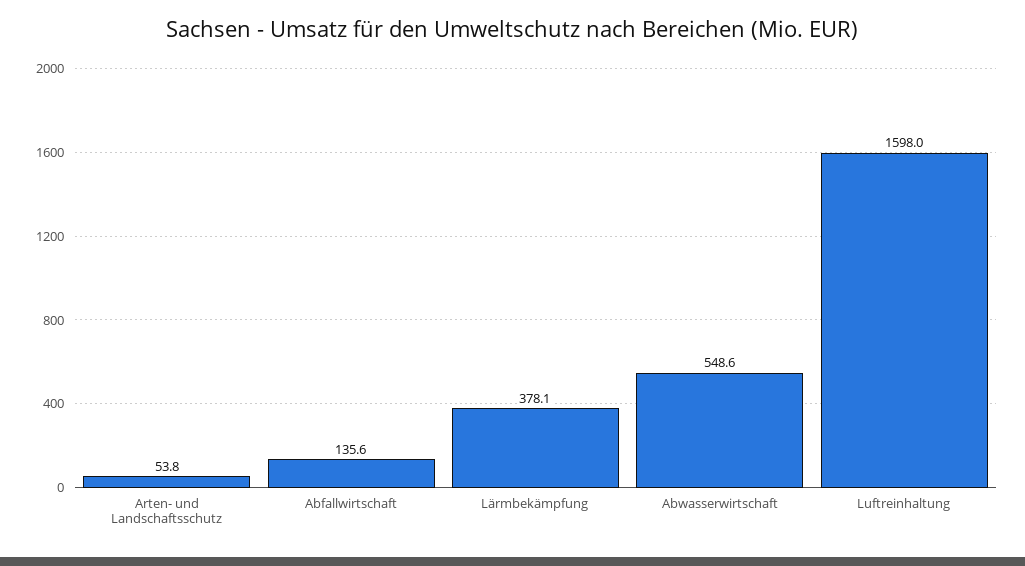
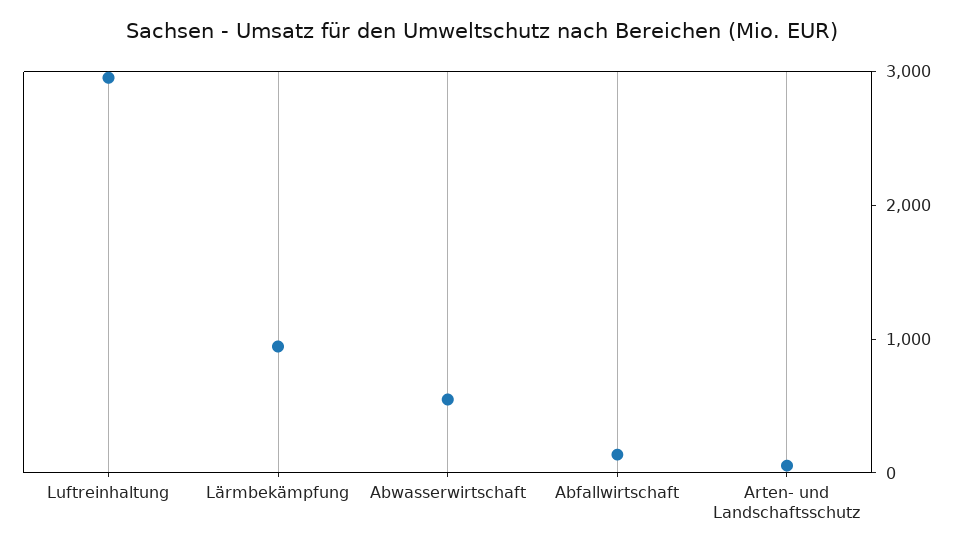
Lärmbekämpfung: 378.1 -> 1000
Luftreinhaltung: 1598 -> 3000

